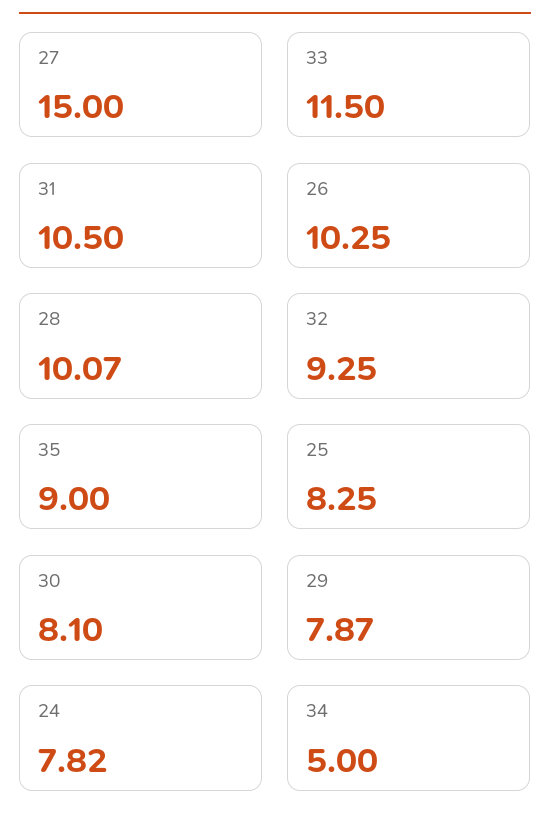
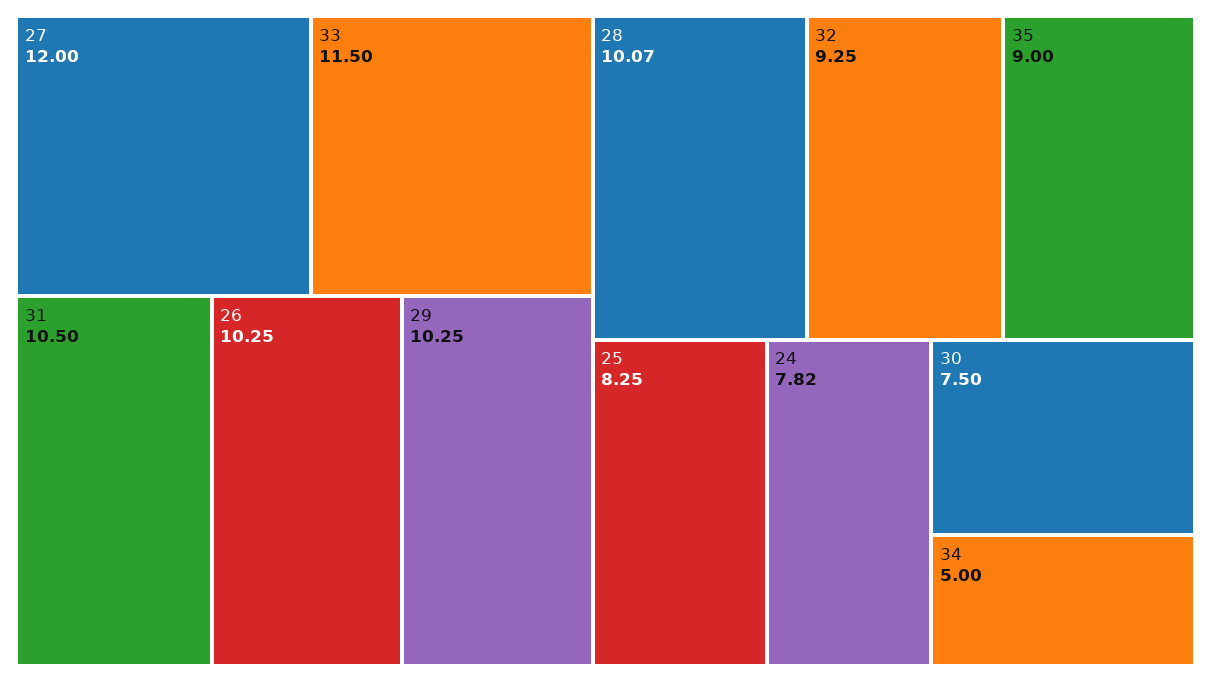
27: 15 -> 12
30: 8.1 -> 7.5
29: 7.87 -> 10.25

